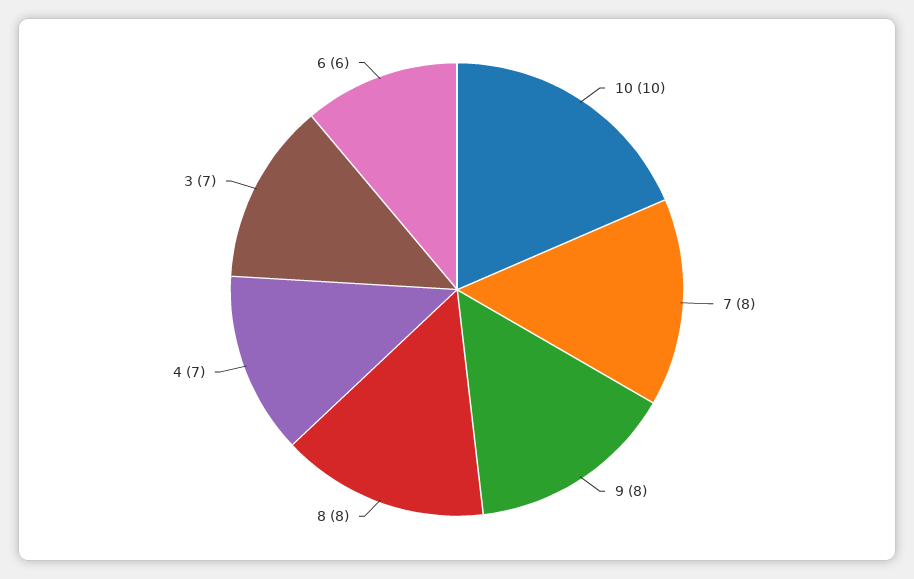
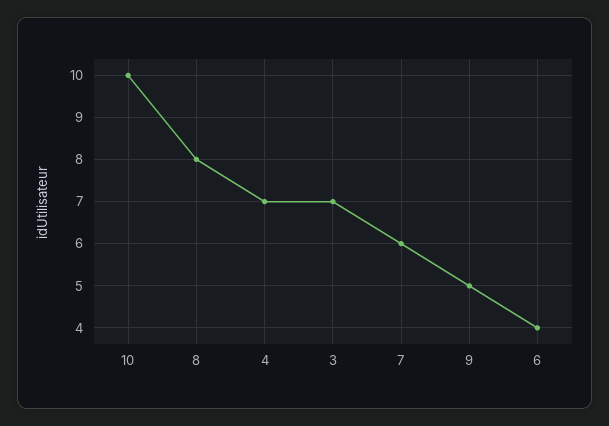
7: 8 -> 6
9: 8 -> 5
6: 6 -> 4

